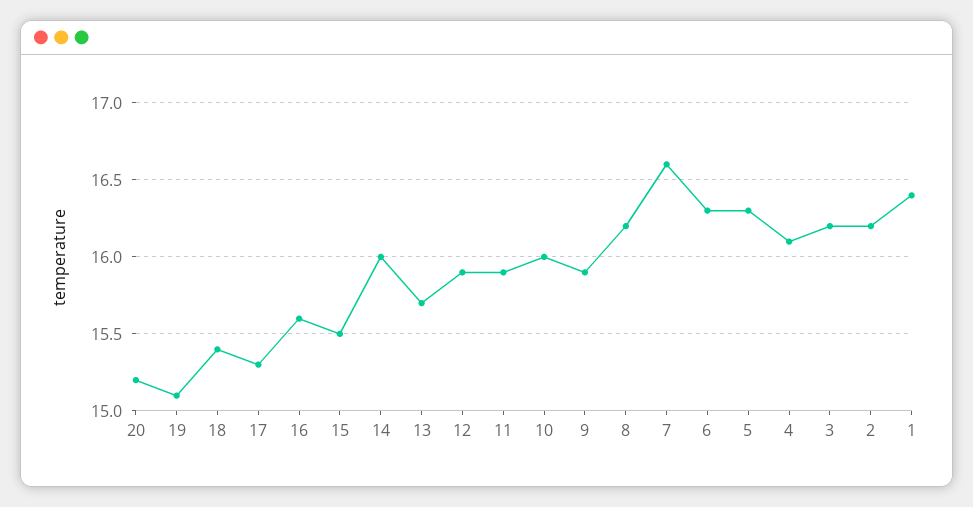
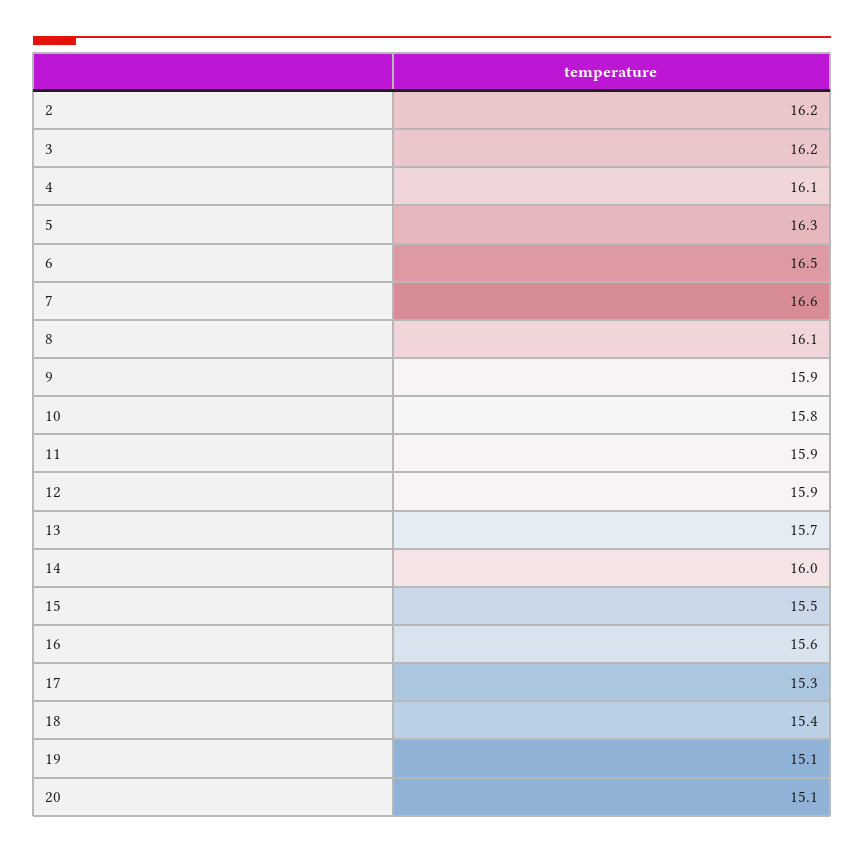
20: 15.2 -> 15.1
10: 16 -> 15.8
8: 16.2 -> 16.1
6: 16.3 -> 16.5
1: 16.4 -> none

